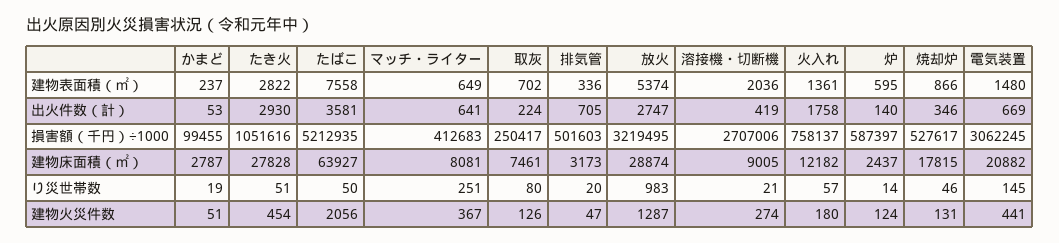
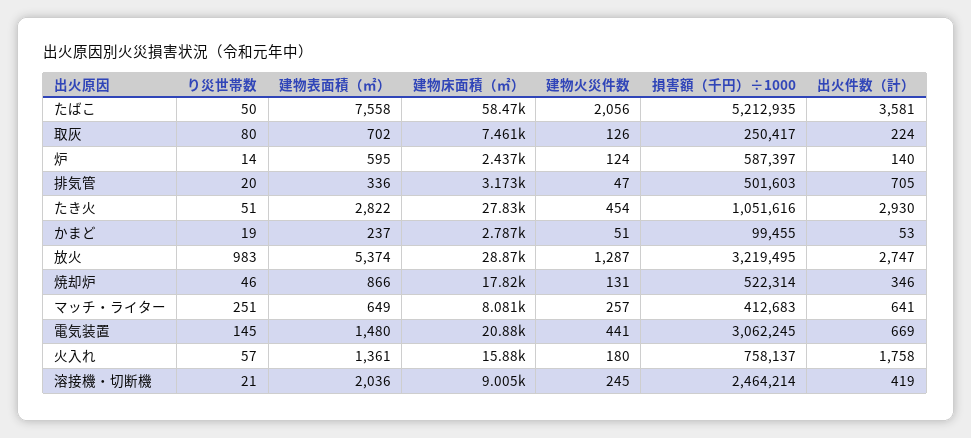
溶接機・切断機, 損害額（千円）÷1000: 2707006 -> 2464214
焼却炉, 損害額（千円）÷1000: 527617 -> 522314
たばこ, 建物床面積（㎡）: 63927 -> 58470
火入れ, 建物床面積（㎡）: 12182 -> 15880
マッチ・ライター, 建物火災件数: 367 -> 257
溶接機・切断機, 建物火災件数: 274 -> 245

